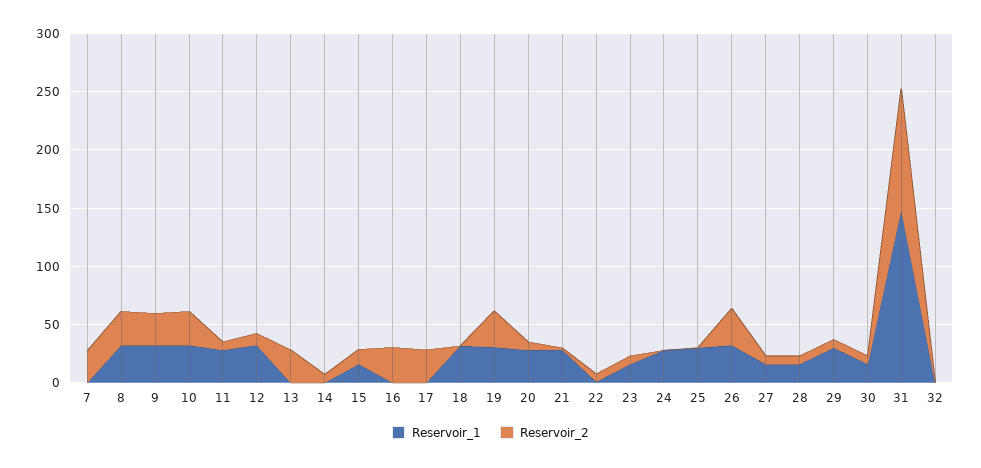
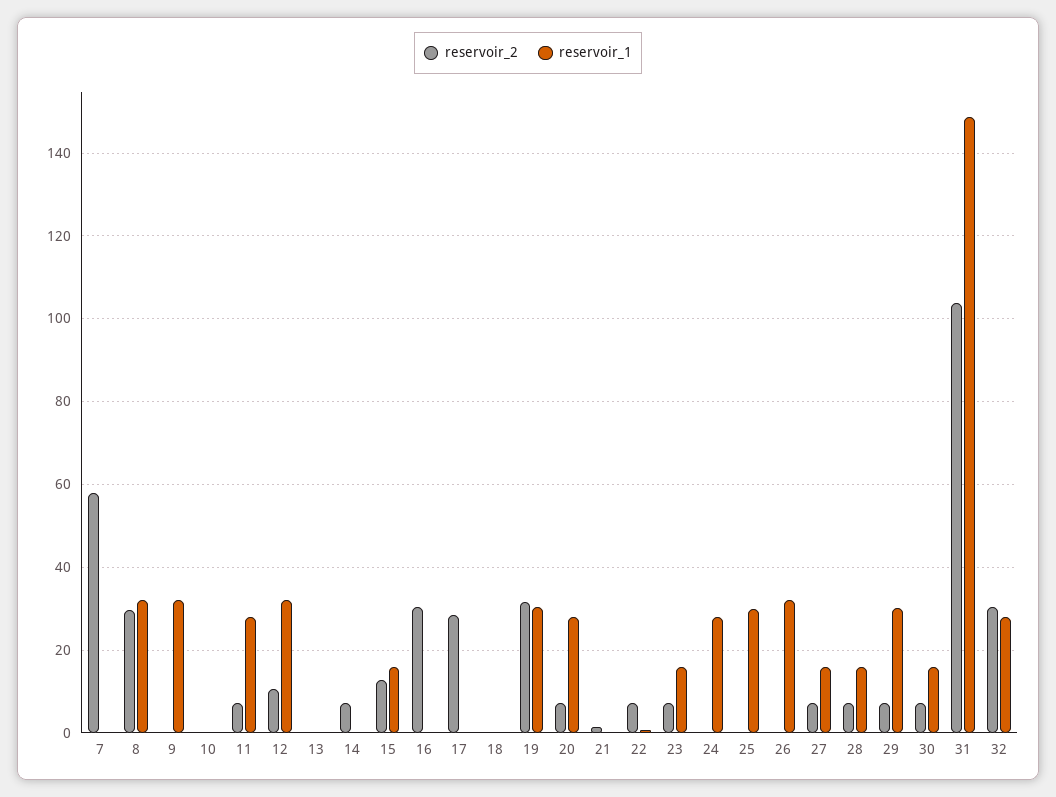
Reservoir_2, 7: 30 -> 58
Reservoir_2, 9: 30 -> 0
Reservoir_1, 10: 30 -> 0
Reservoir_2, 10: 30 -> 0
Reservoir_2, 13: 30 -> 0
Reservoir_1, 18: 30 -> 0
Reservoir_1, 21: 30 -> 0
Reservoir_2, 26: 30 -> 0
Reservoir_1, 32: 0 -> 28
Reservoir_2, 32: 0 -> 30

